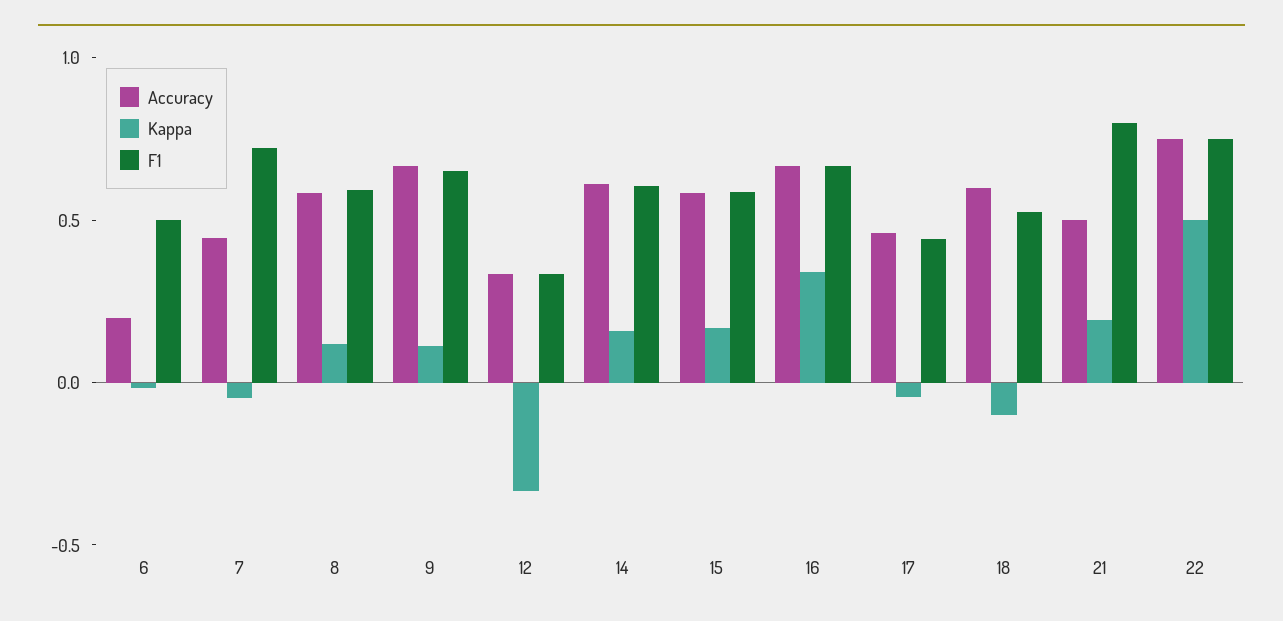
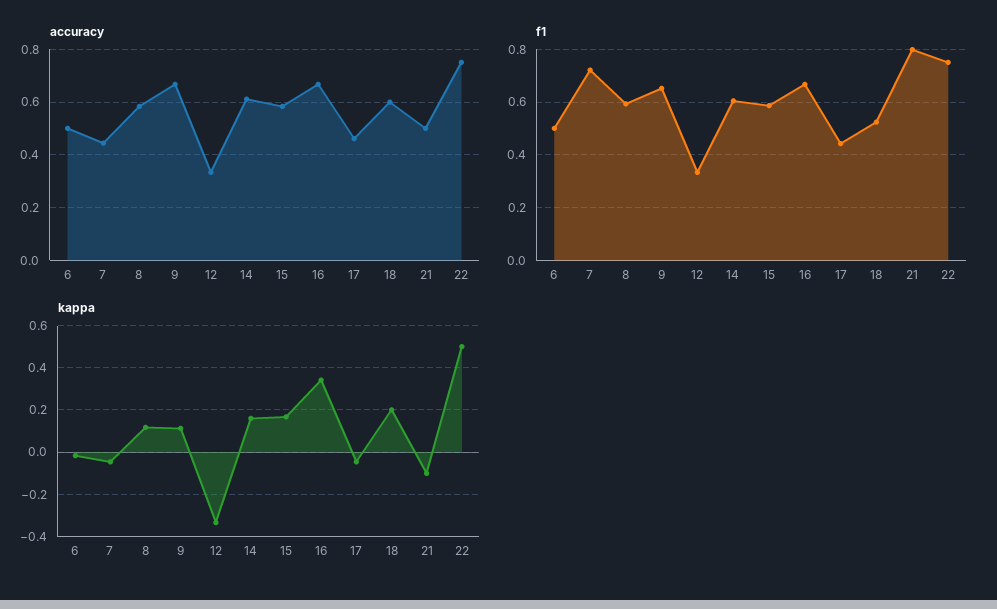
Accuracy, 6: 0.2 -> 0.5
Kappa, 18: -0.1 -> 0.2
Kappa, 21: 0.2 -> -0.1

